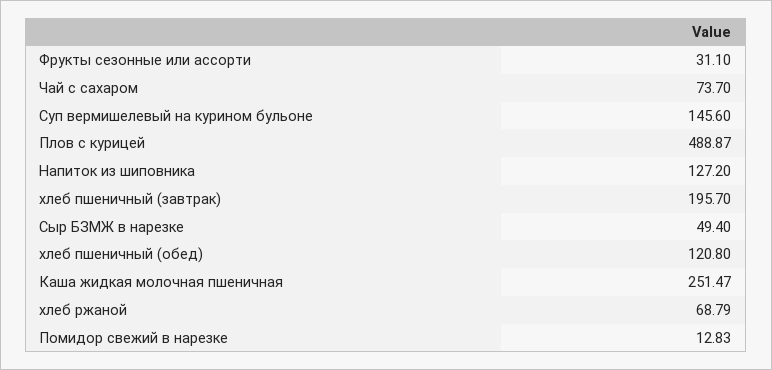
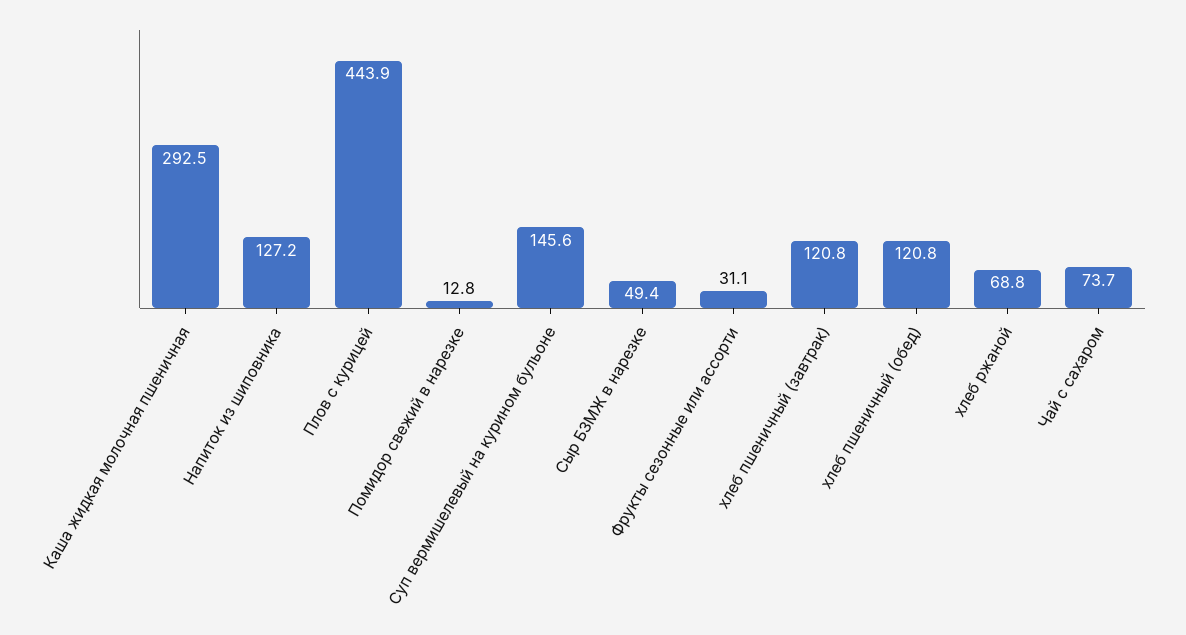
Плов с курицей: 488.87 -> 443.9
хлеб пшеничный (завтрак): 195.7 -> 120.8
Каша жидкая молочная пшеничная: 251.47 -> 292.5

